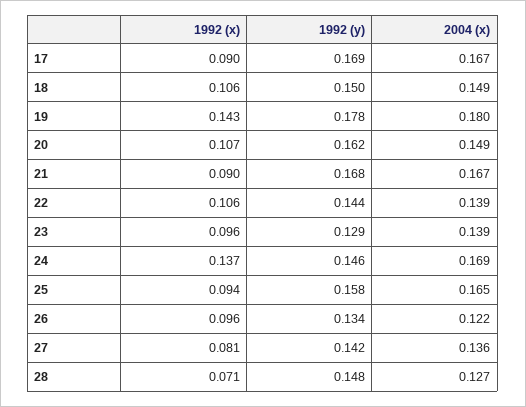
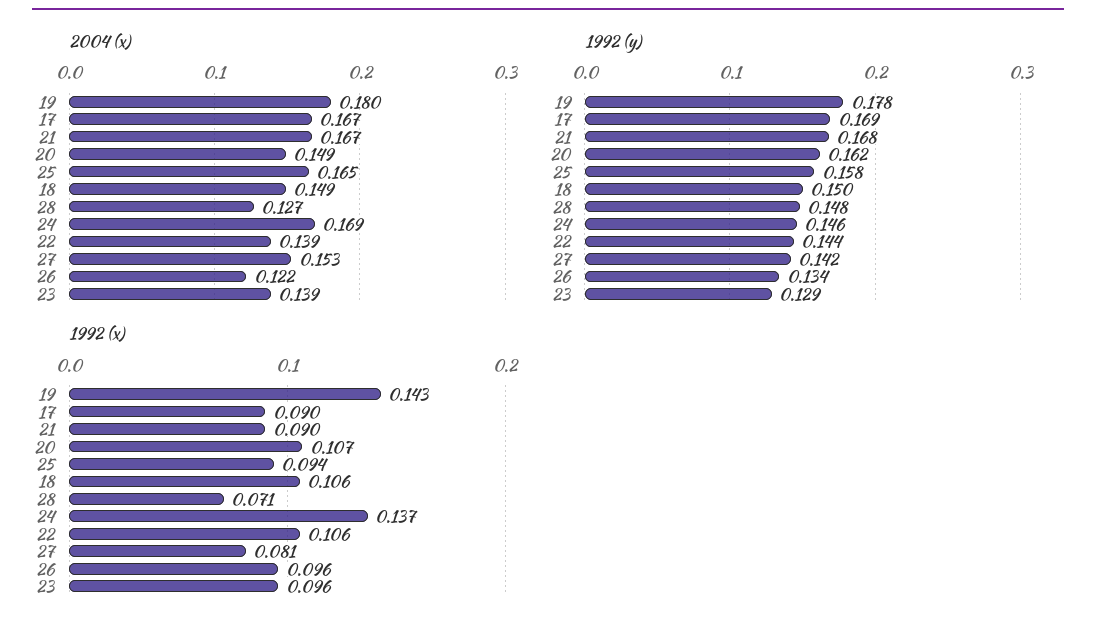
2004 (x), 27: 0.136 -> 0.153

